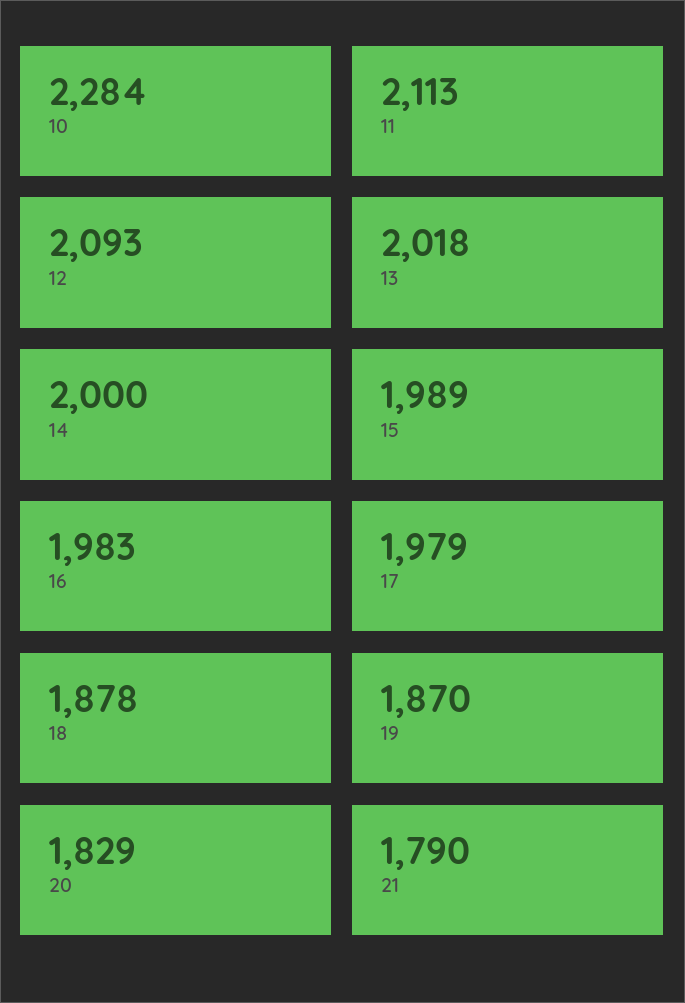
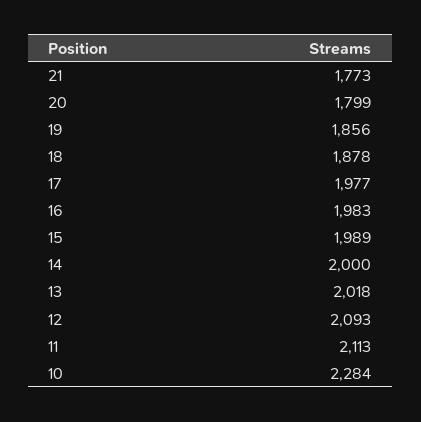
17: 1979 -> 1977
19: 1870 -> 1856
20: 1829 -> 1799
21: 1790 -> 1773

